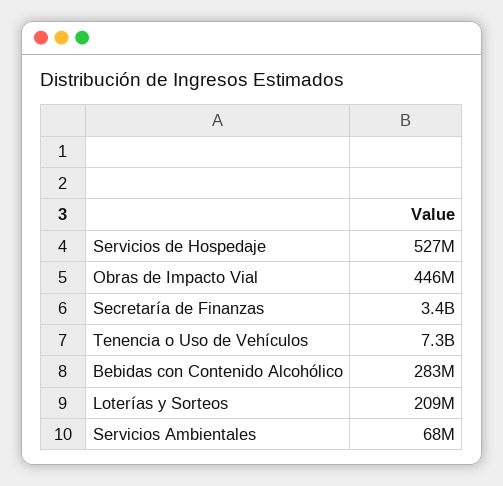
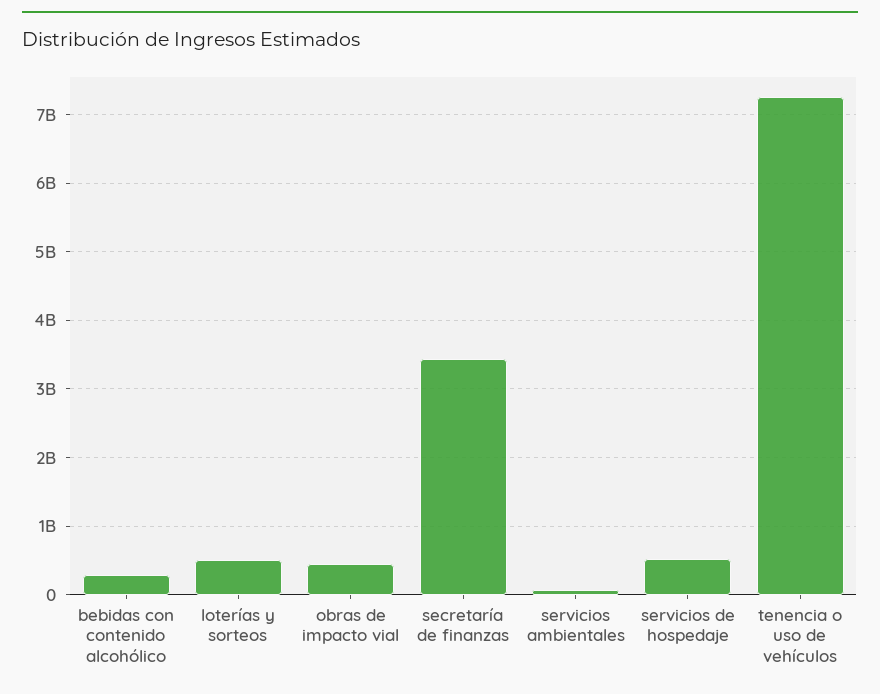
Loterías y Sorteos: 209000000 -> 500000000

